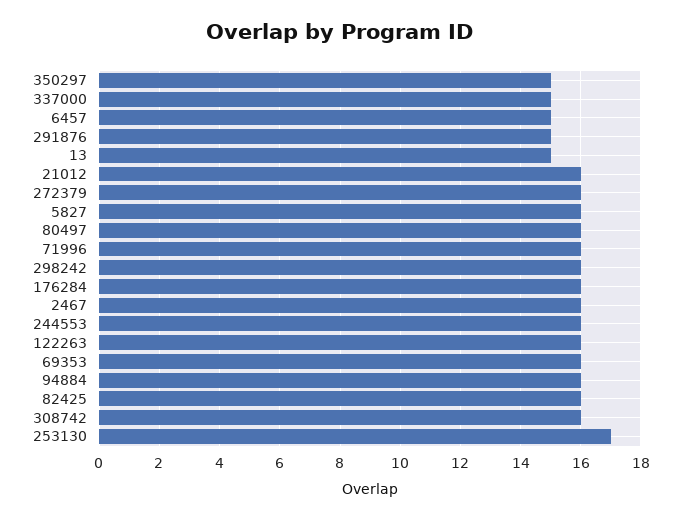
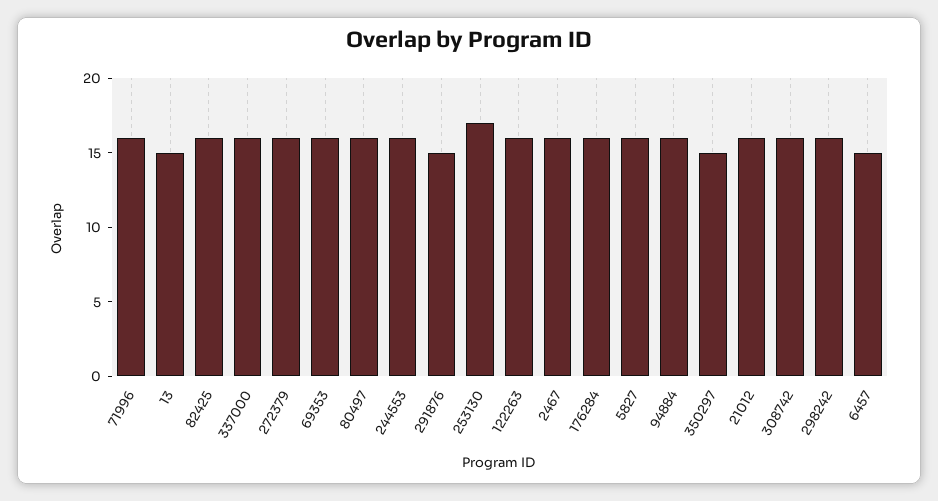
337000: 15 -> 16

